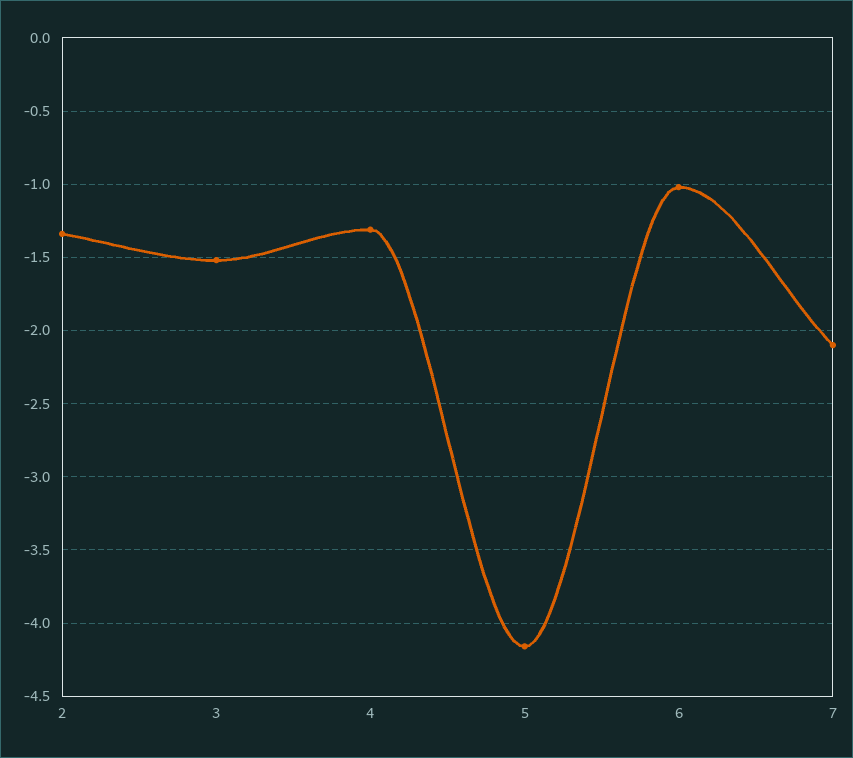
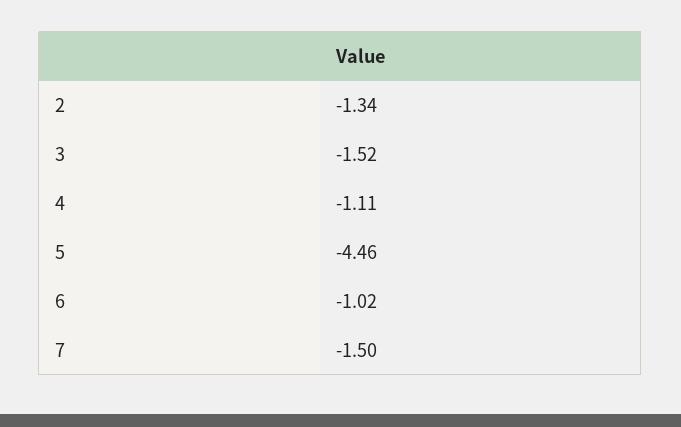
4: -1.3 -> -1.11
5: -4.15 -> -4.46
7: -2.1 -> -1.5

